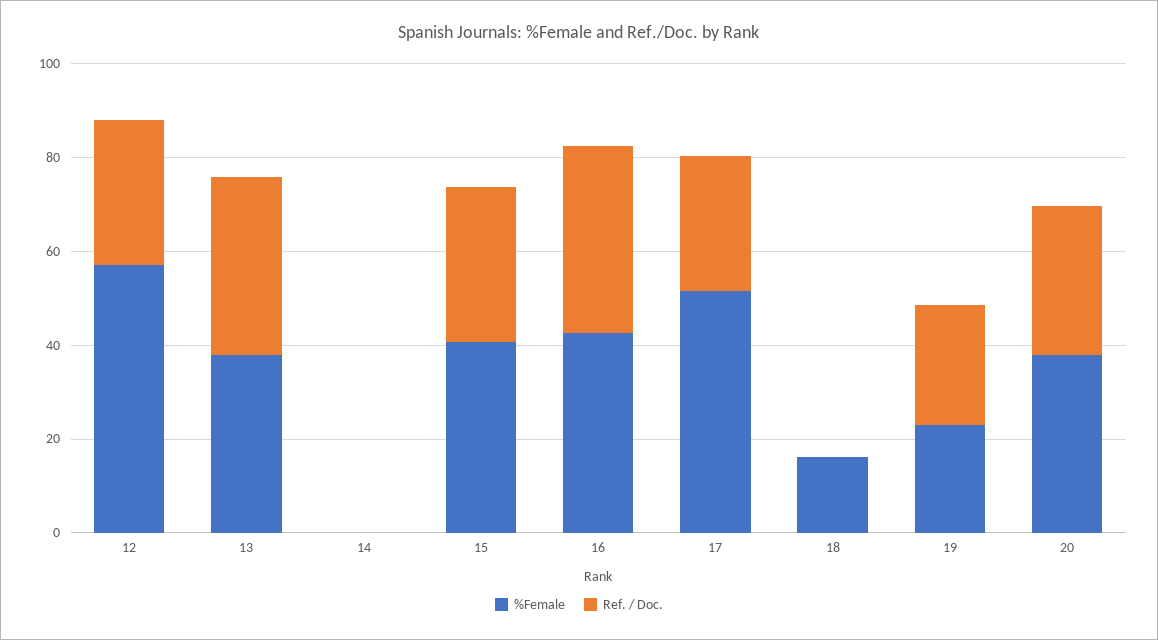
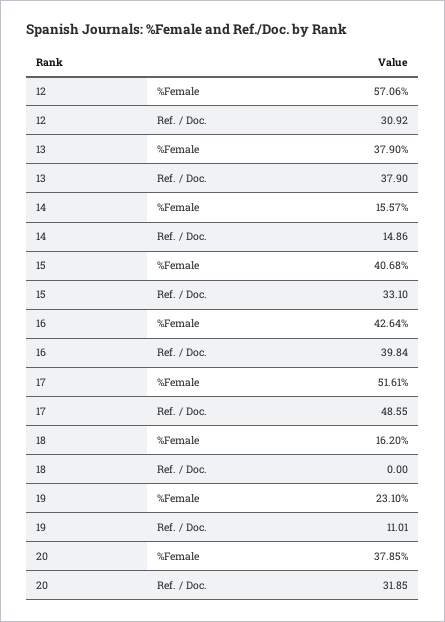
%Female, 14: 0 -> 15.57
Ref. / Doc., 14: 0 -> 14.86
Ref. / Doc., 17: 30 -> 48.55
Ref. / Doc., 19: 25 -> 11.01

